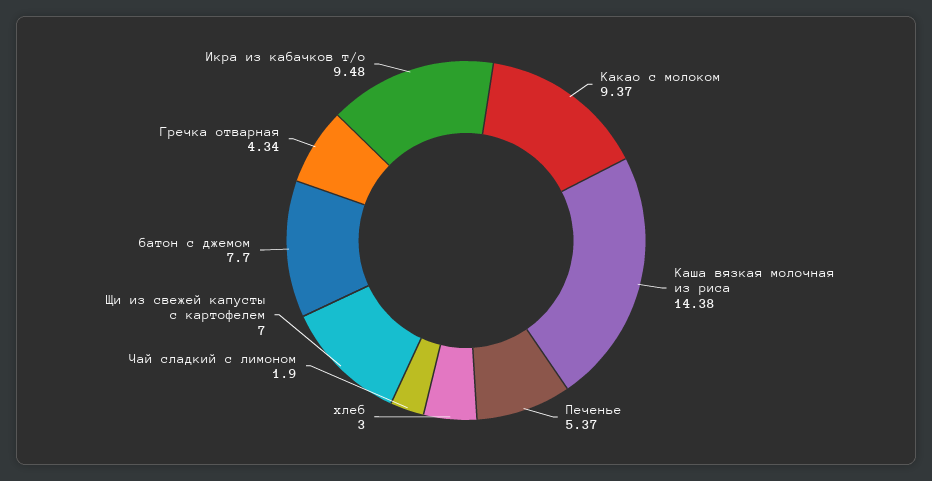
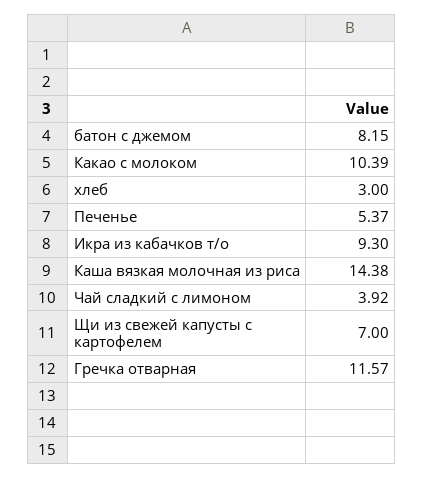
Какао с молоком: 9.37 -> 10.39
Чай сладкий с лимоном: 1.9 -> 3.92
батон с джемом: 7.7 -> 8.15
Гречка отварная: 4.34 -> 11.57
Икра из кабачков т/о: 9.48 -> 9.3

